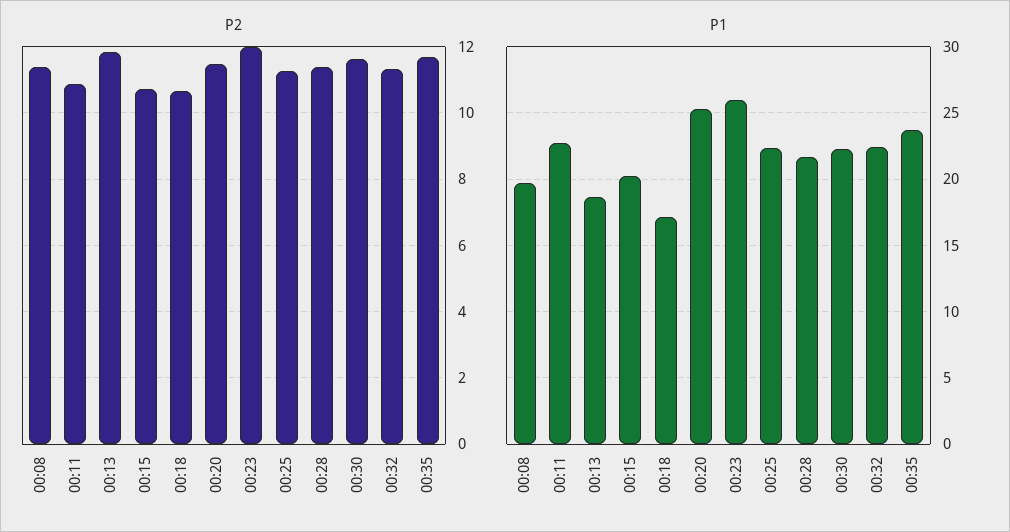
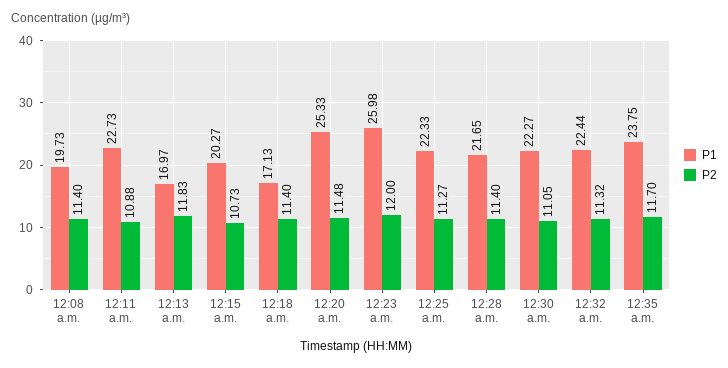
P2, 00:18: 10.6 -> 11.4
P2, 00:30: 11.6 -> 11.05
P1, 00:13: 18.5 -> 16.97

